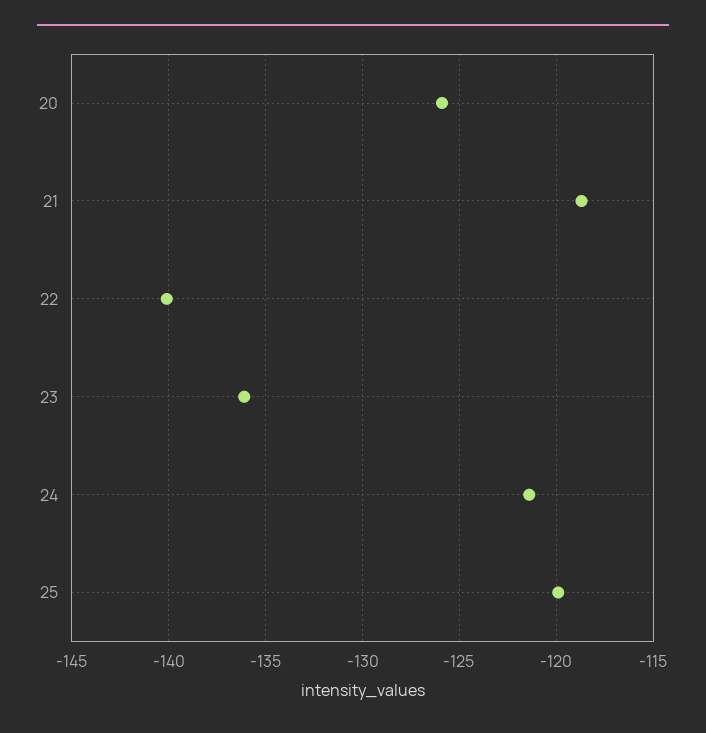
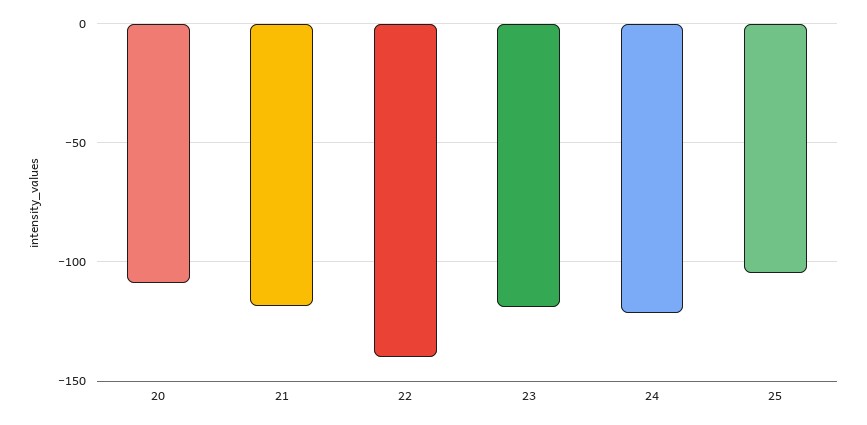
20: -126 -> -110
23: -136 -> -120
25: -120 -> -105

